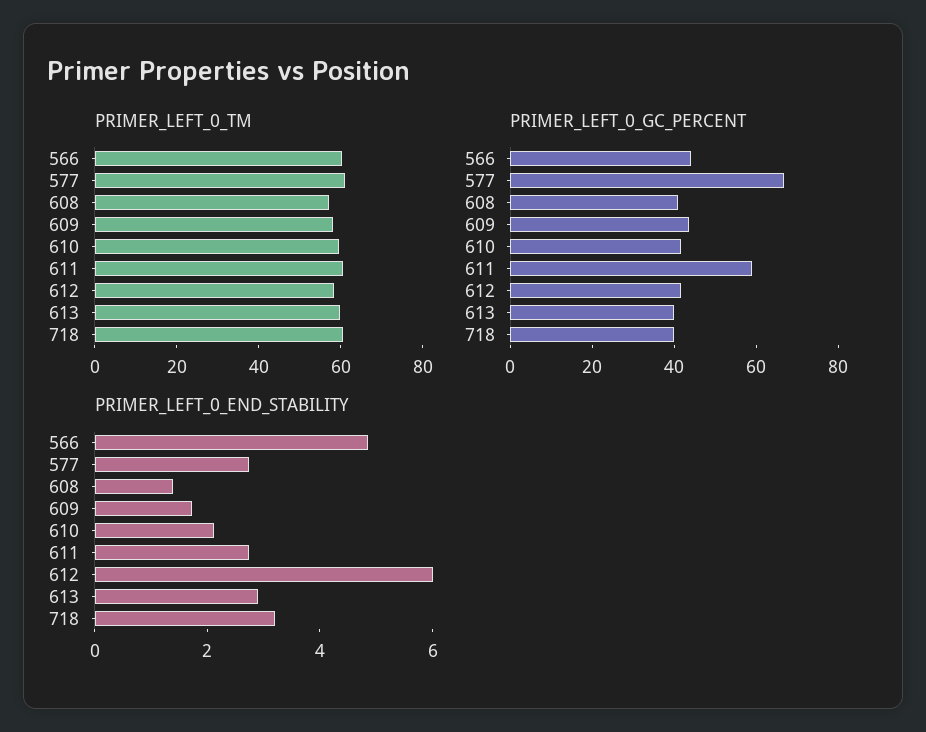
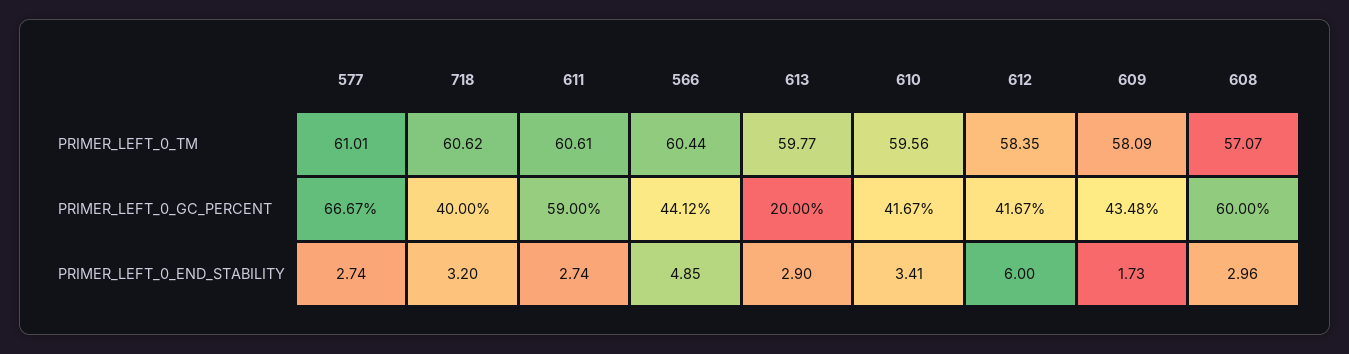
PRIMER_LEFT_0_GC_PERCENT, 608: 40 -> 60
PRIMER_LEFT_0_GC_PERCENT, 613: 40 -> 20
PRIMER_LEFT_0_END_STABILITY, 608: 1.5 -> 2.96
PRIMER_LEFT_0_END_STABILITY, 610: 2 -> 3.41

